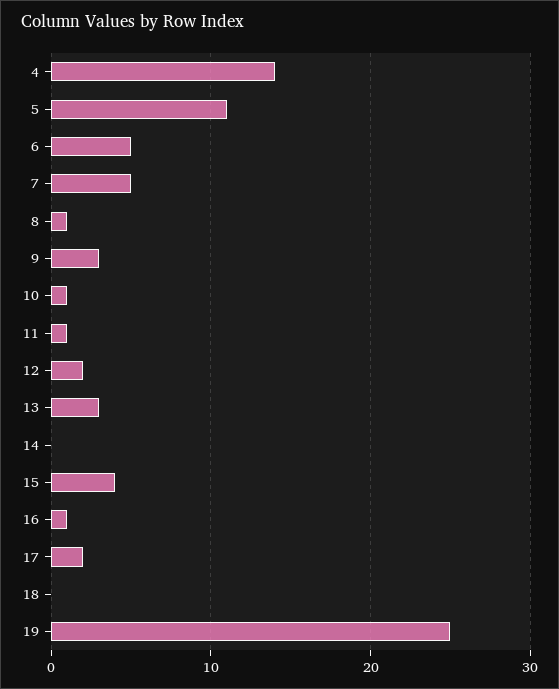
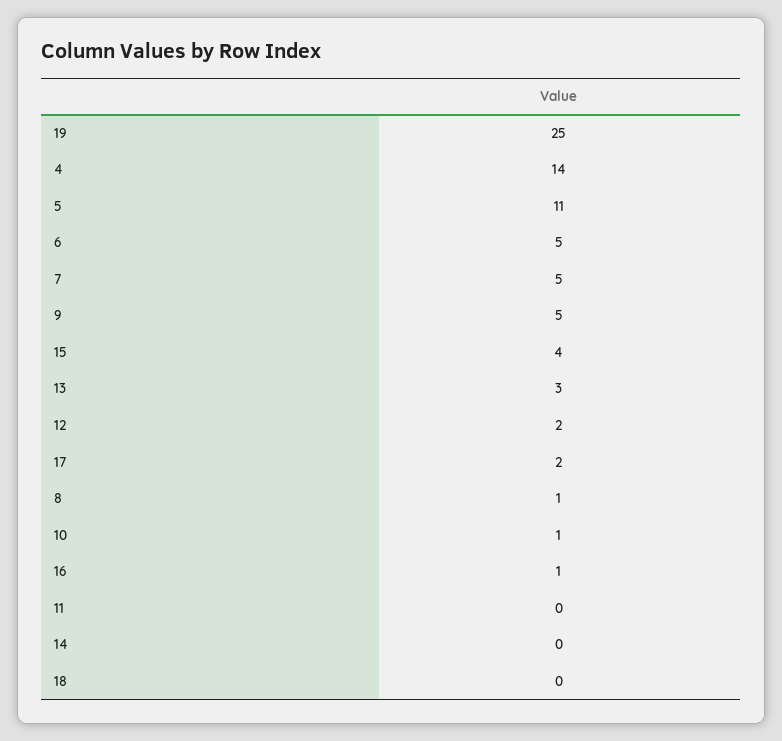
9: 3 -> 5
11: 1 -> 0

